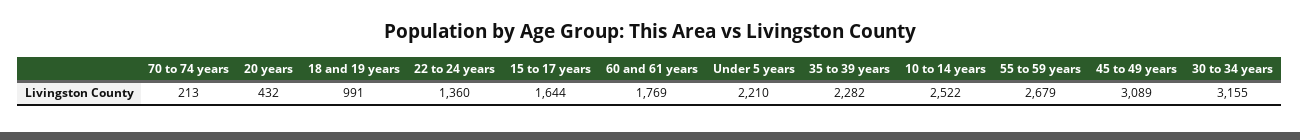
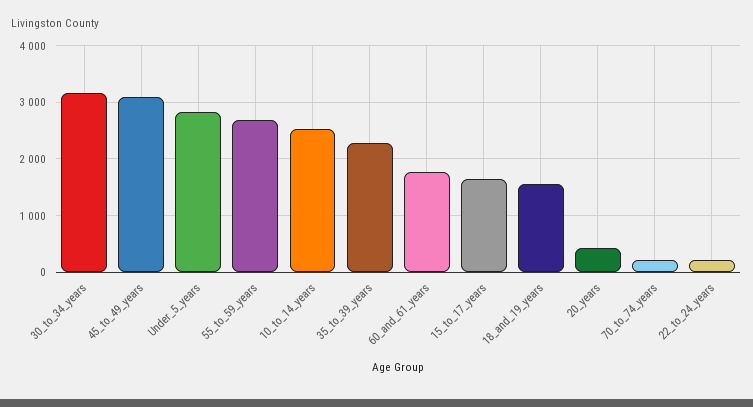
18 and 19 years: 991 -> 1600
22 to 24 years: 1360 -> 200
Under 5 years: 2210 -> 2800

